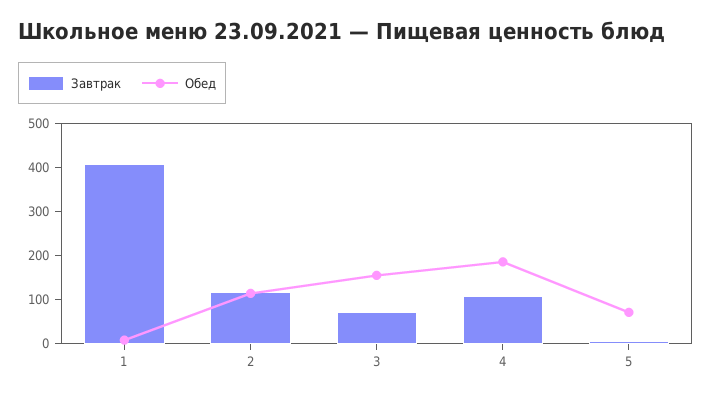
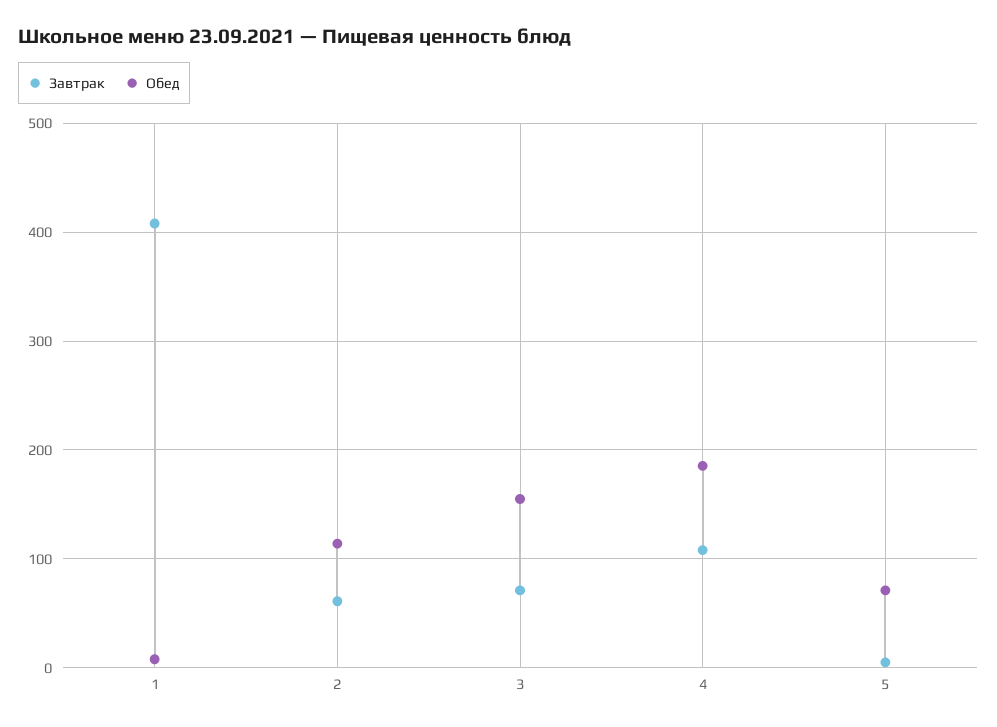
Завтрак, 2: 120 -> 60

